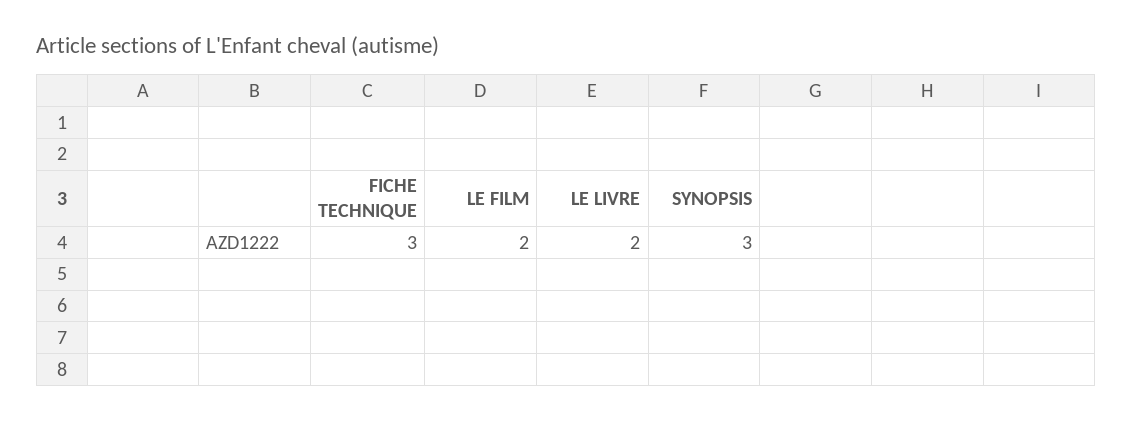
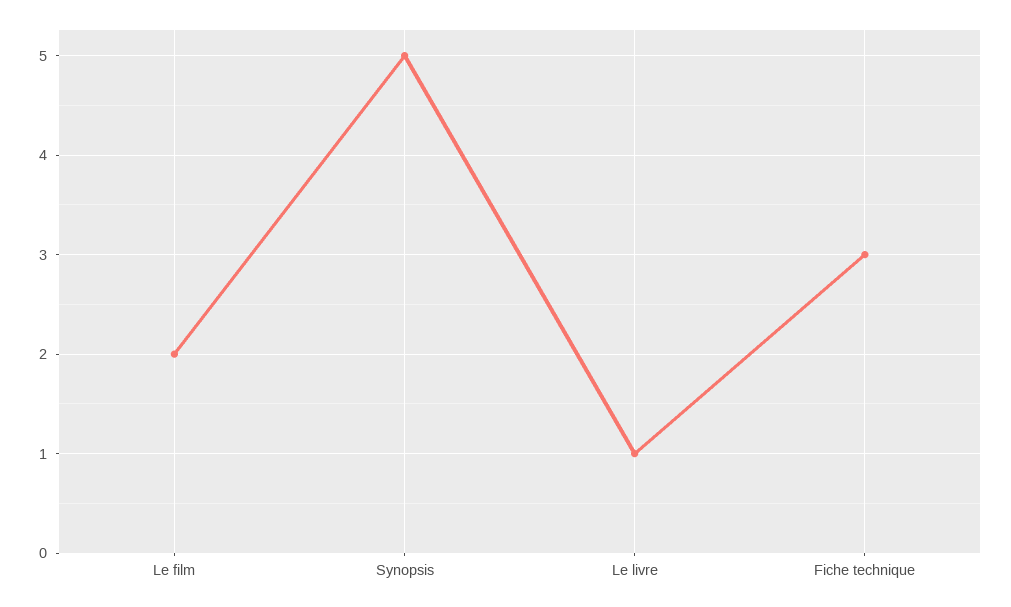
LE LIVRE: 2 -> 1
SYNOPSIS: 3 -> 5

